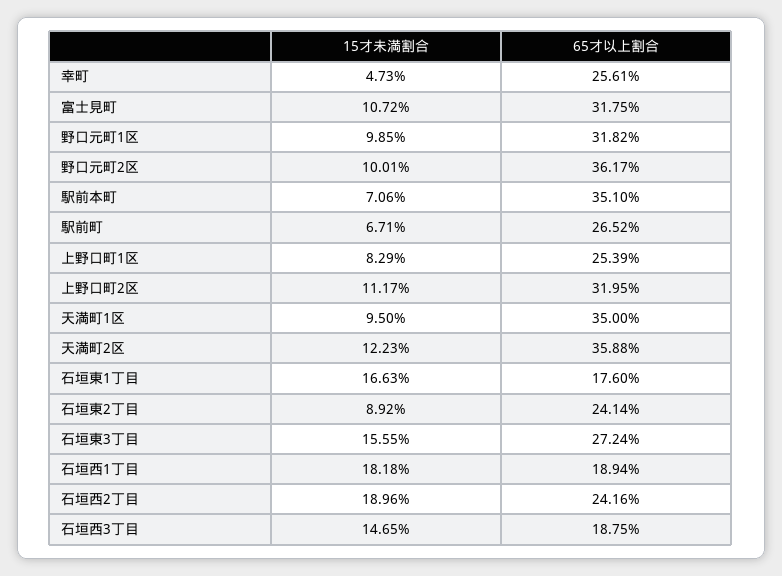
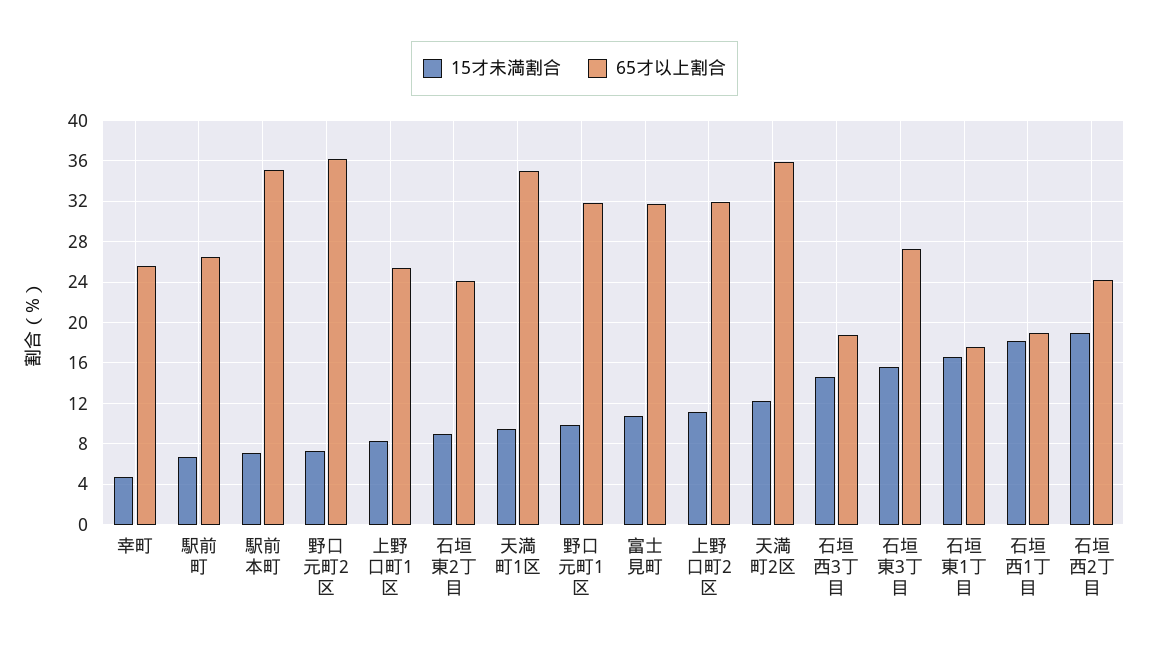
15才未満割合, 野口元町2区: 10.01 -> 7

